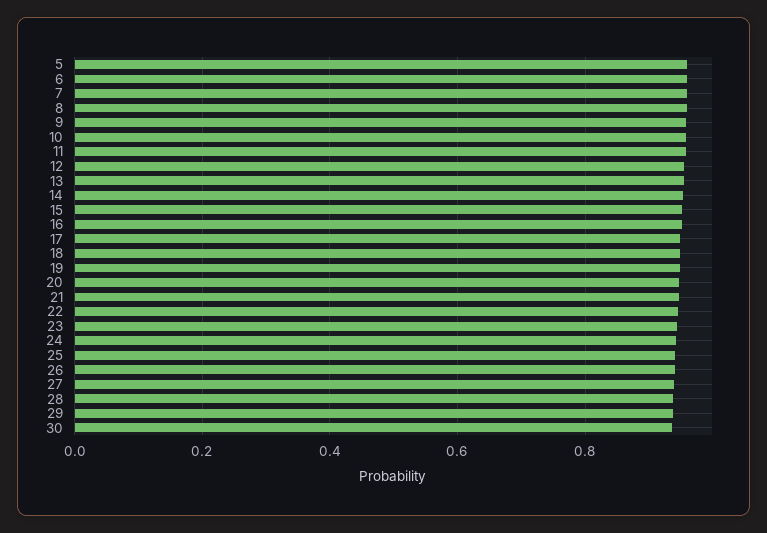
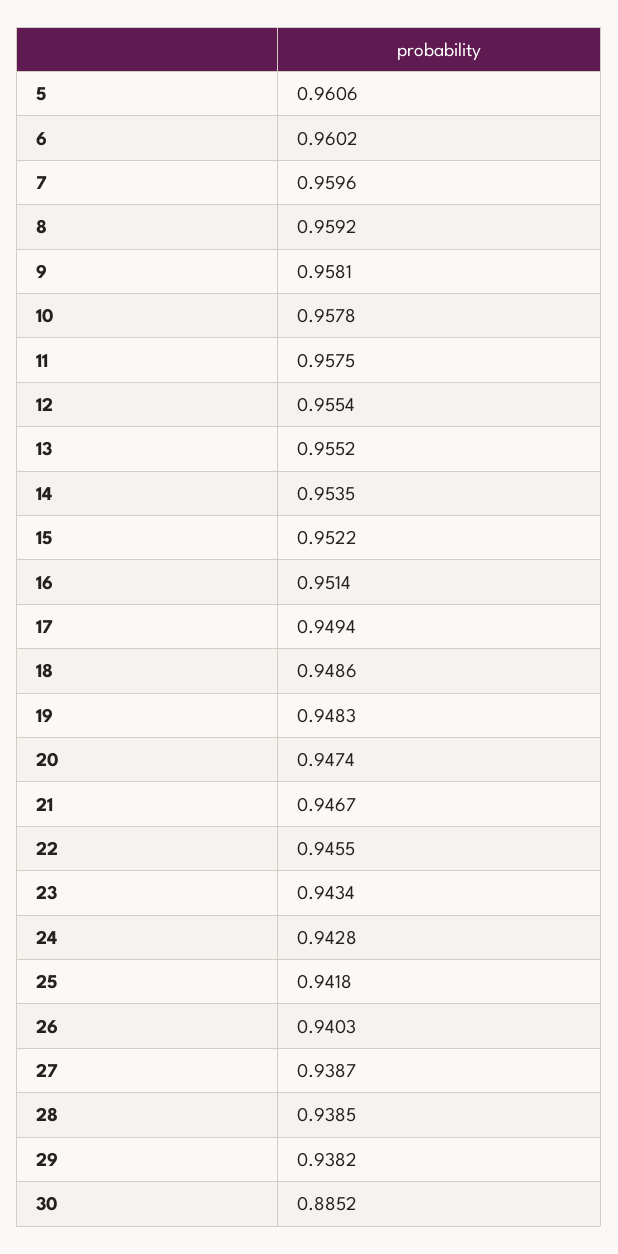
30: 0.94 -> 0.8852

